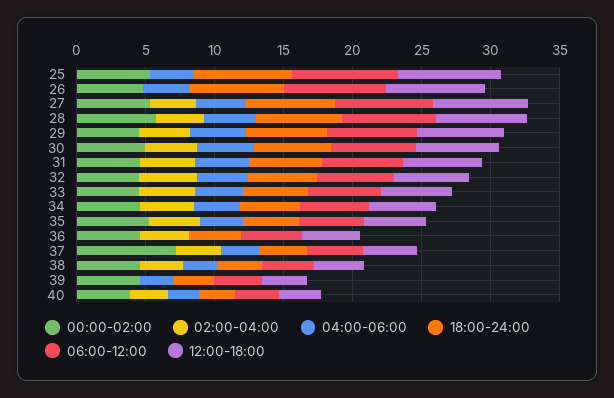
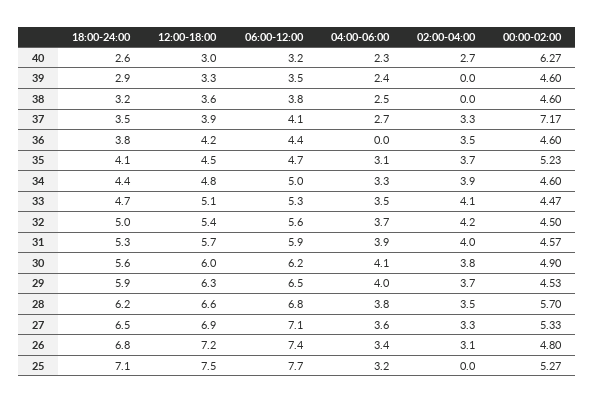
02:00-04:00, 26: 0 -> 3.1
02:00-04:00, 38: 3 -> 0
00:00-02:00, 40: 4 -> 6.27

